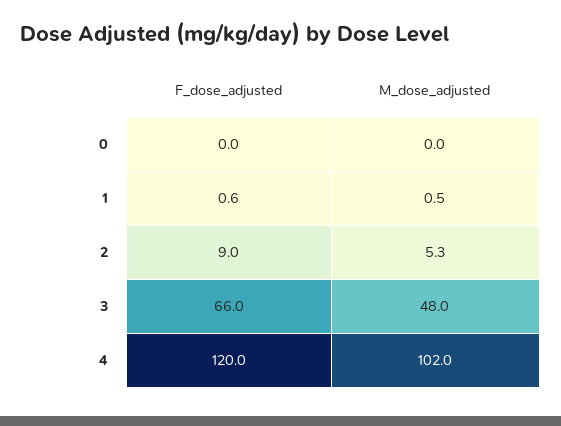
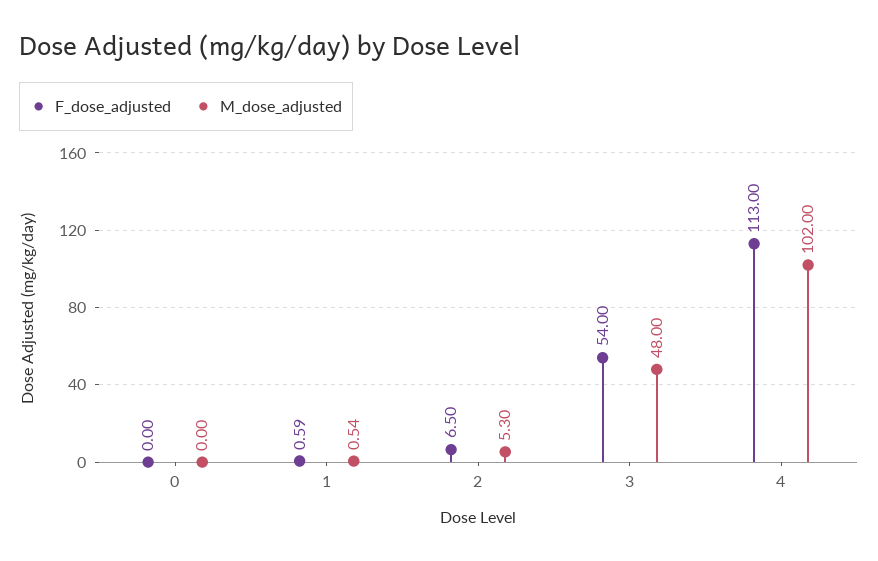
F_dose_adjusted, 2: 9 -> 6.5
F_dose_adjusted, 3: 66 -> 54
F_dose_adjusted, 4: 120 -> 113

